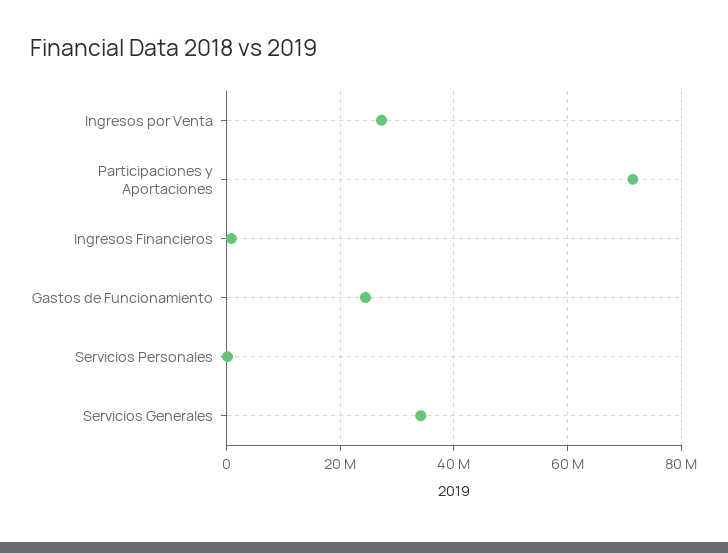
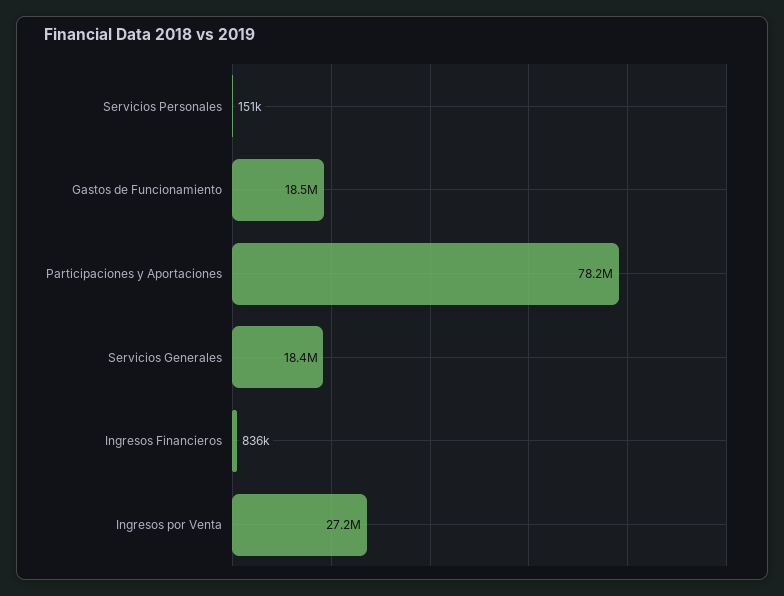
Participaciones y Aportaciones: 72000000 -> 78200000
Gastos de Funcionamiento: 24000000 -> 18500000
Servicios Generales: 34000000 -> 18400000

